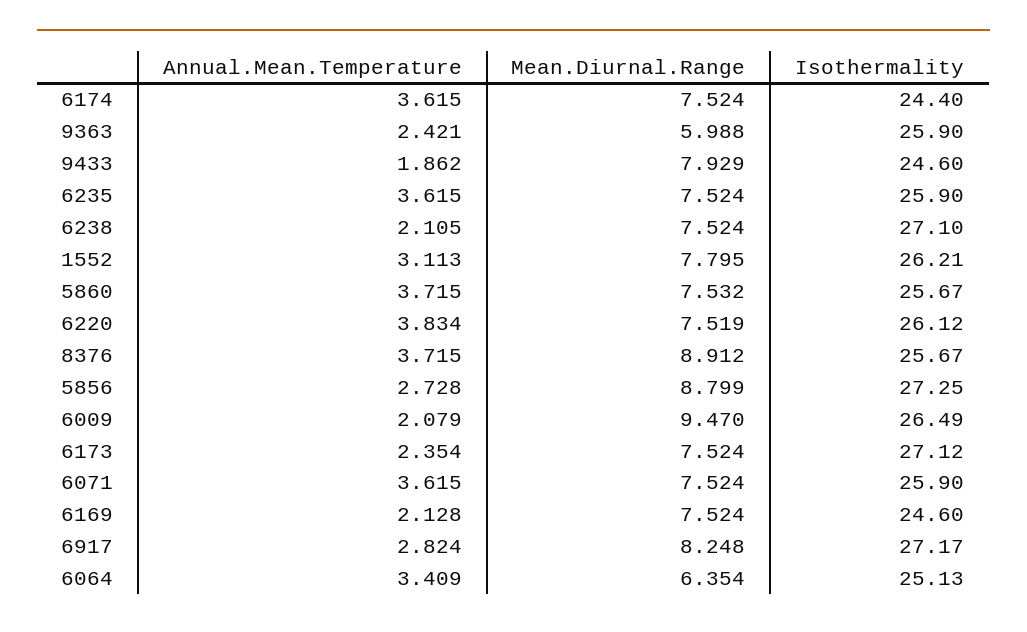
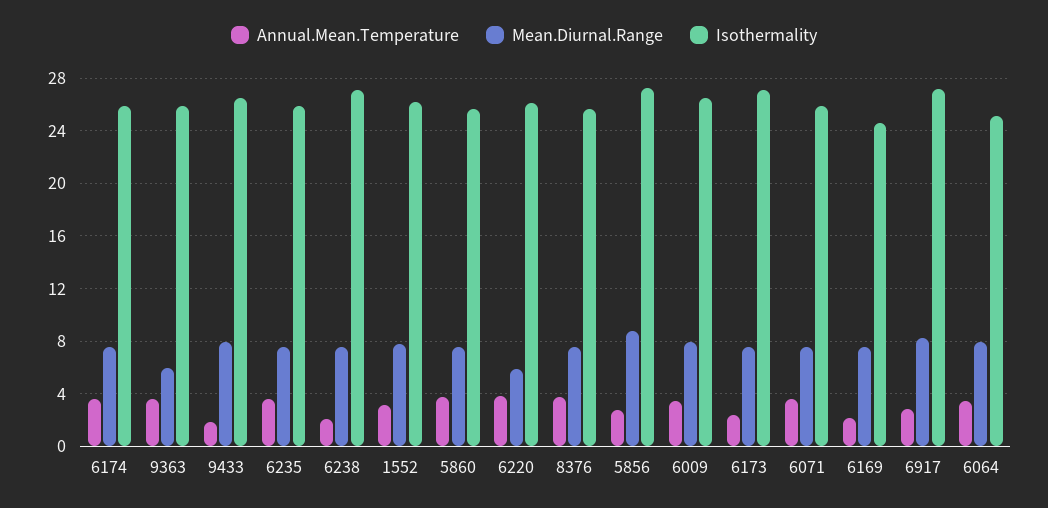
Isothermality, 6174: 24.4 -> 26
Annual.Mean.Temperature, 9363: 2.421 -> 3.5
Isothermality, 9433: 24.6 -> 26.5
Mean.Diurnal.Range, 6220: 7.519 -> 6
Mean.Diurnal.Range, 8376: 8.912 -> 7.5
Annual.Mean.Temperature, 6009: 2.079 -> 3.5
Mean.Diurnal.Range, 6009: 9.47 -> 8
Mean.Diurnal.Range, 6064: 6.354 -> 8

